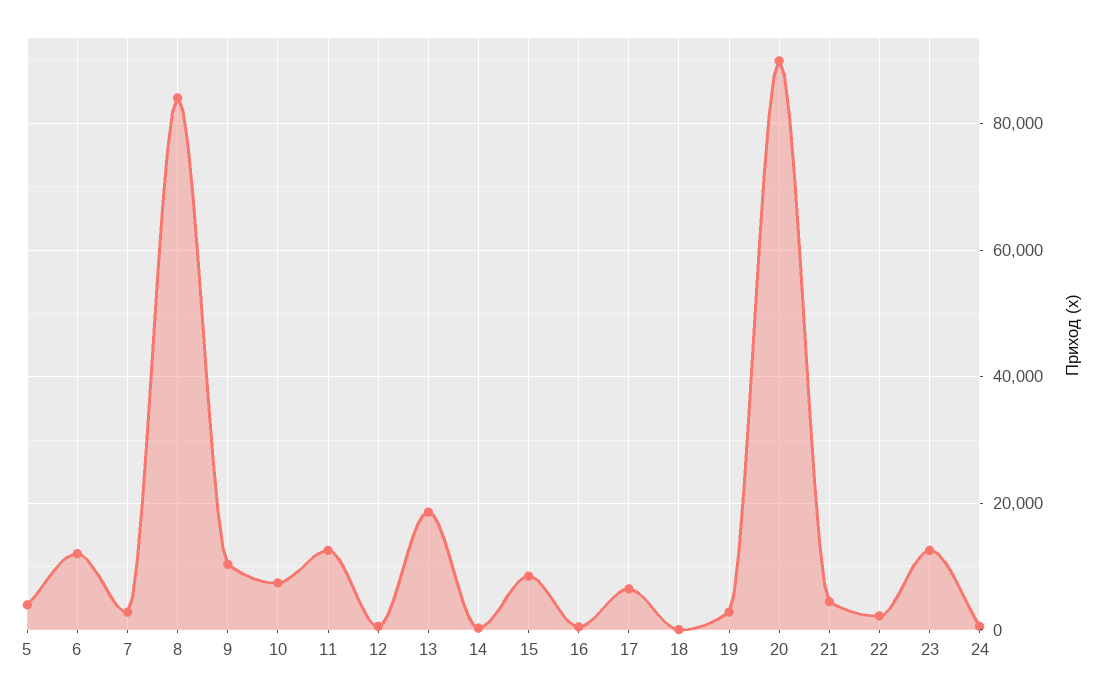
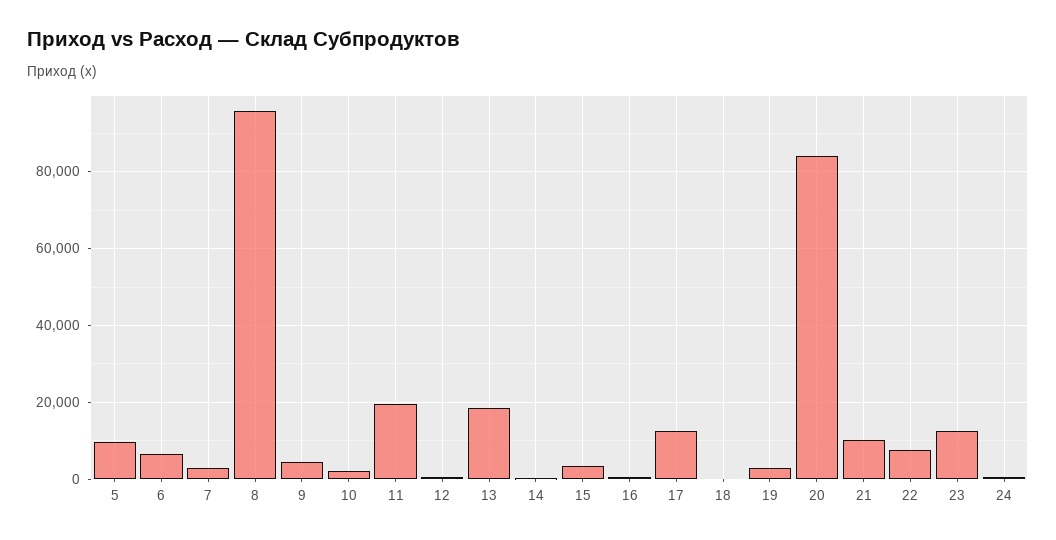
5: 4000 -> 10000
6: 12000 -> 6000
8: 84000 -> 96000
9: 10000 -> 4000
10: 8000 -> 2000
11: 12000 -> 20000
15: 8000 -> 4000
17: 6000 -> 12000
20: 90000 -> 84000
21: 4000 -> 10000
22: 2000 -> 8000

